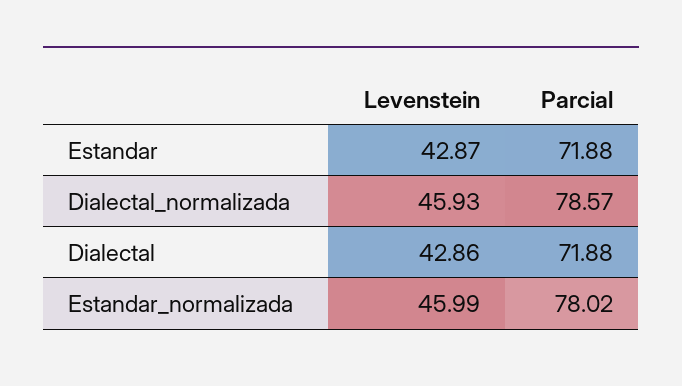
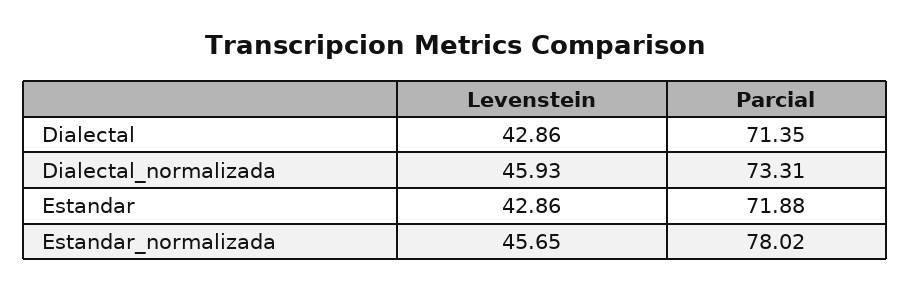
Levenstein, Estandar: 42.87 -> 42.86
Parcial, Dialectal_normalizada: 78.57 -> 73.31
Parcial, Dialectal: 71.88 -> 71.35
Levenstein, Estandar_normalizada: 45.99 -> 45.65

